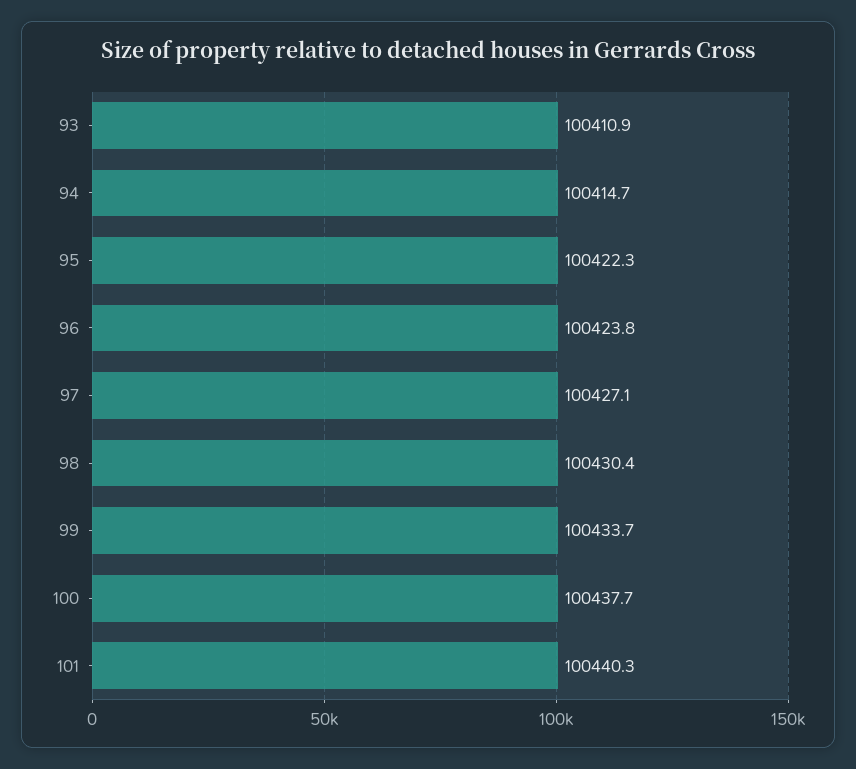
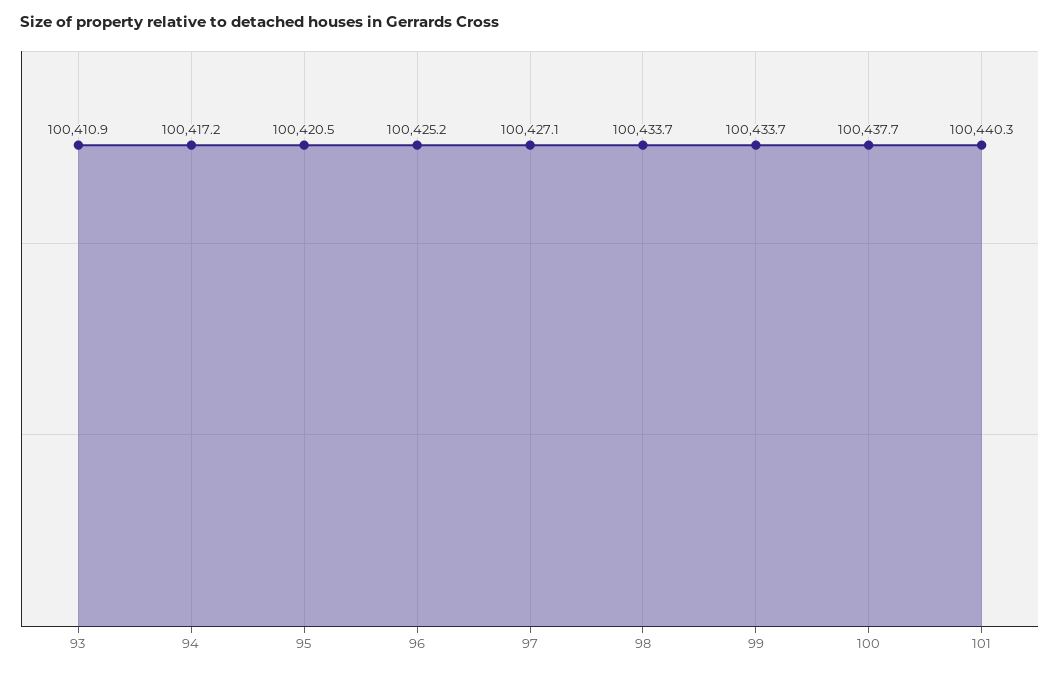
94: 100414.7 -> 100417.2
95: 100422.3 -> 100420.5
96: 100423.8 -> 100425.2
98: 100430.4 -> 100433.7

